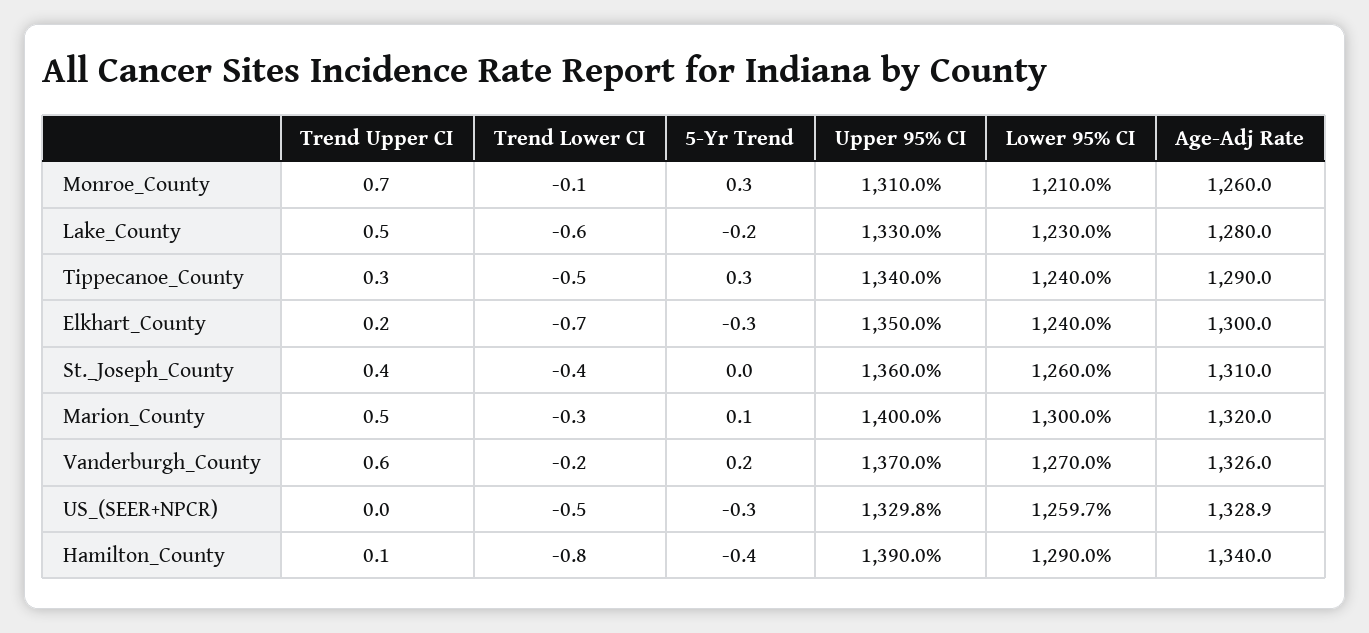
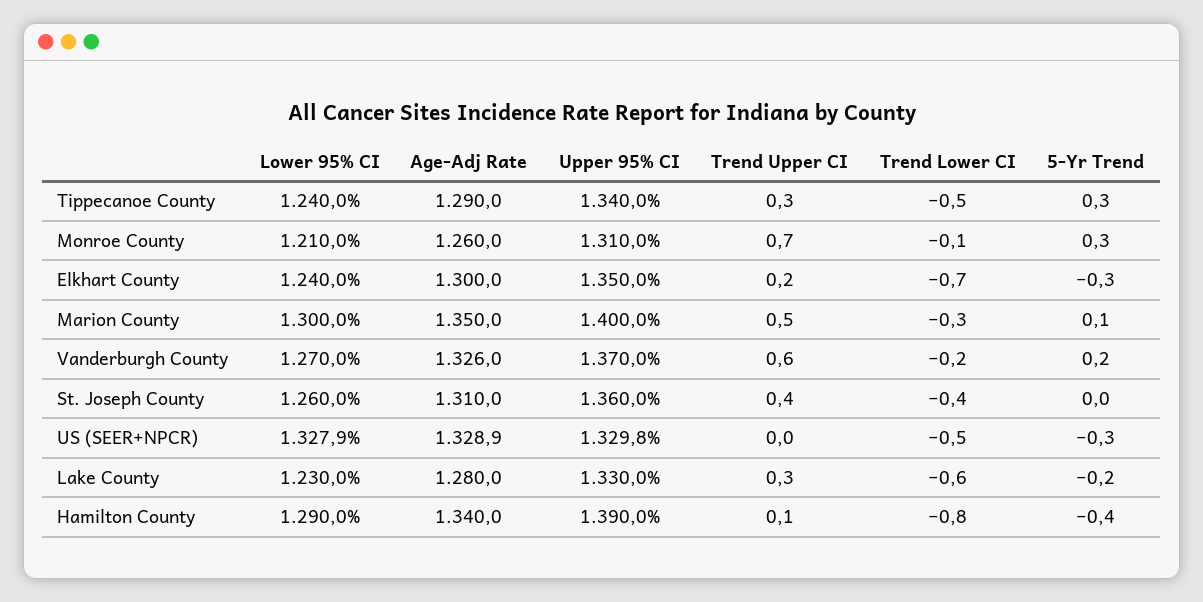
Trend Upper CI, Lake_County: 0.5 -> 0.3
Age-Adj Rate, Marion_County: 1320 -> 1350
Lower 95% CI, US_(SEER+NPCR): 1259.7 -> 1327.9

